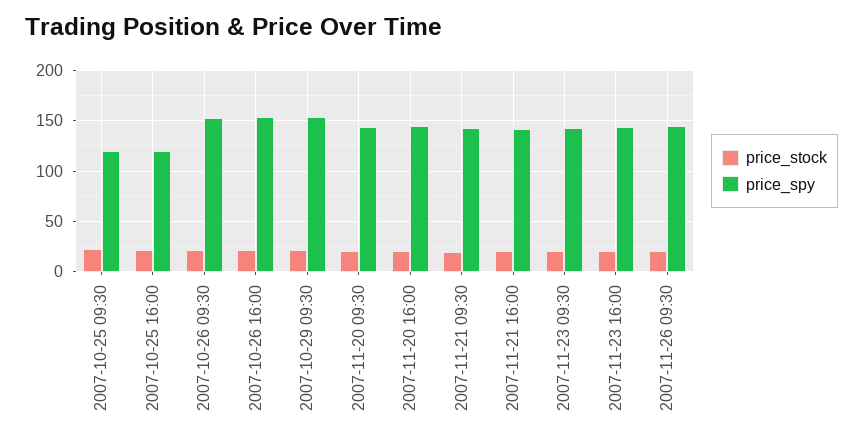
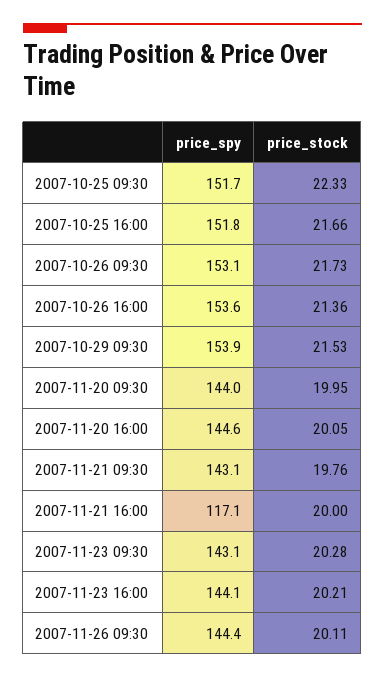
price_spy, 2007-10-25 09:30: 120 -> 151.7
price_spy, 2007-10-25 16:00: 120 -> 151.8
price_spy, 2007-11-21 16:00: 140 -> 117.1

